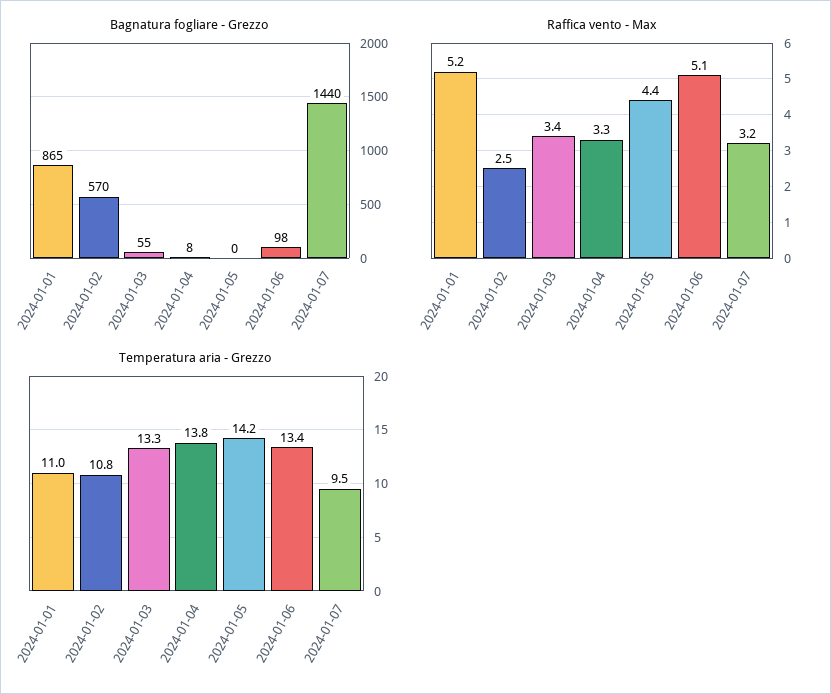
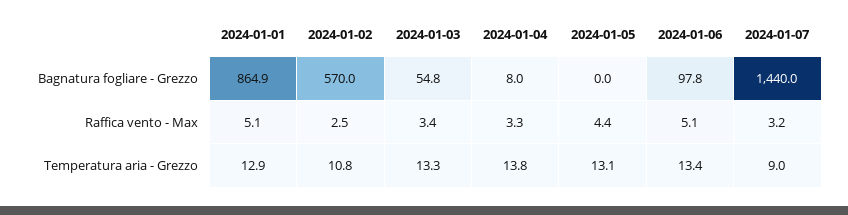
Raffica vento - Max, 2024-01-01: 5.2 -> 5.1
Temperatura aria - Grezzo, 2024-01-01: 11 -> 12.9
Temperatura aria - Grezzo, 2024-01-05: 14.2 -> 13.1
Temperatura aria - Grezzo, 2024-01-07: 9.5 -> 9

